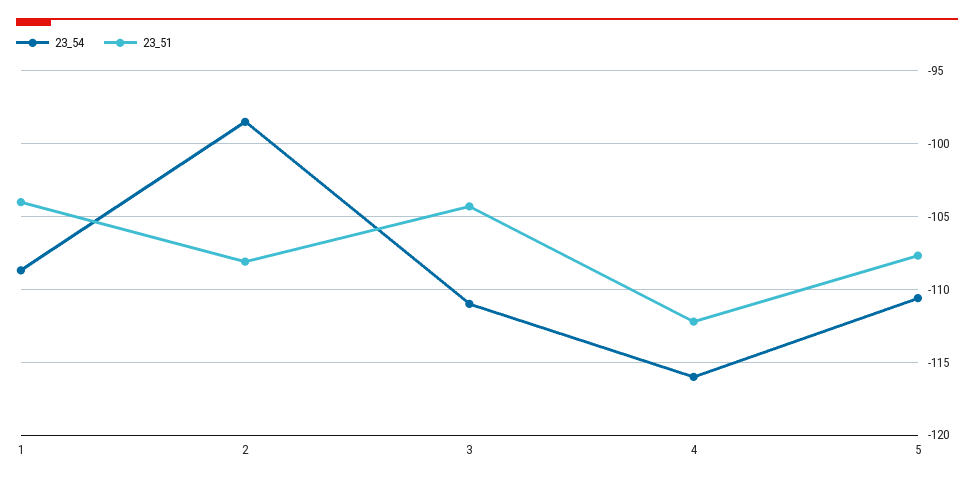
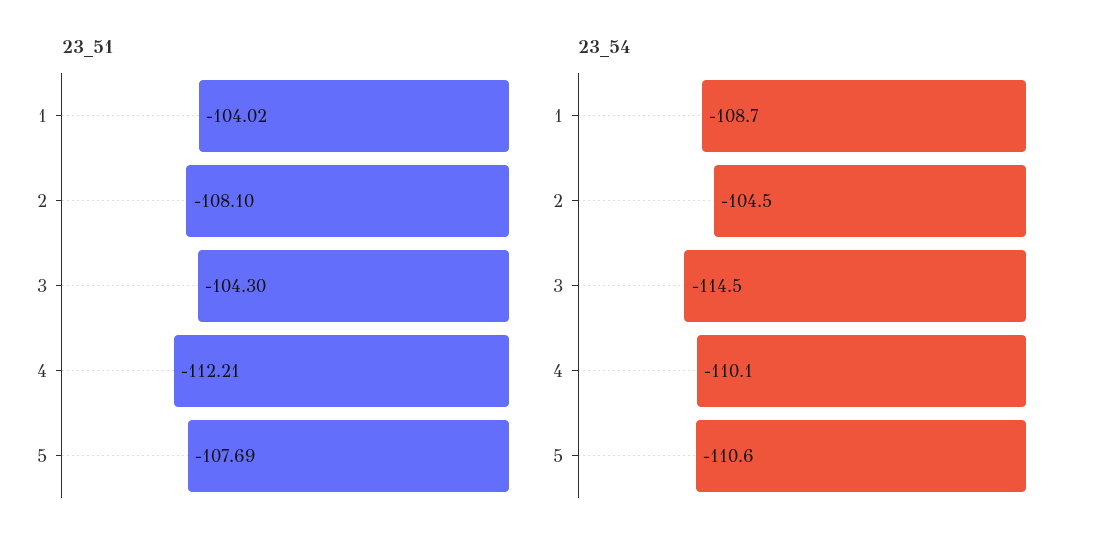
23_54, 2: -98.5 -> -104.5
23_54, 3: -111 -> -114.5
23_54, 4: -116 -> -110.1

